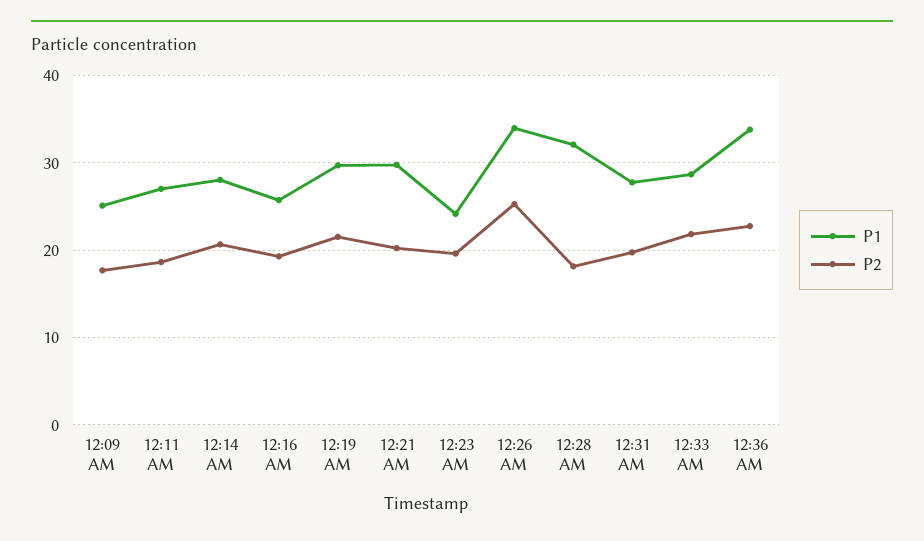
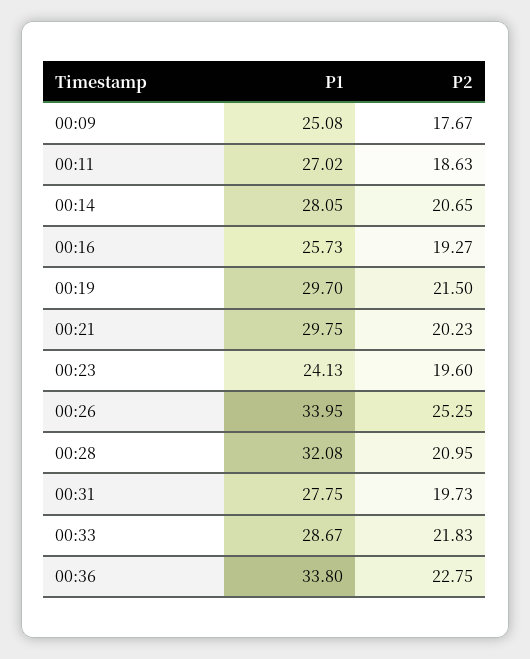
P2, 12:28 AM: 18 -> 20.95

